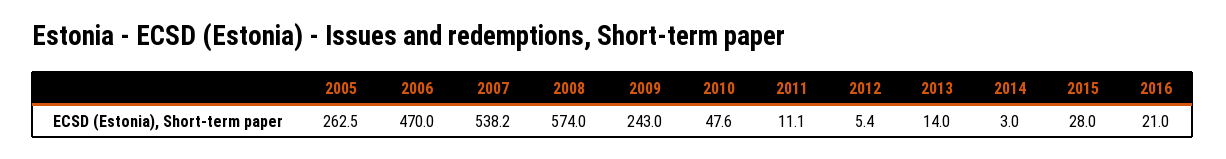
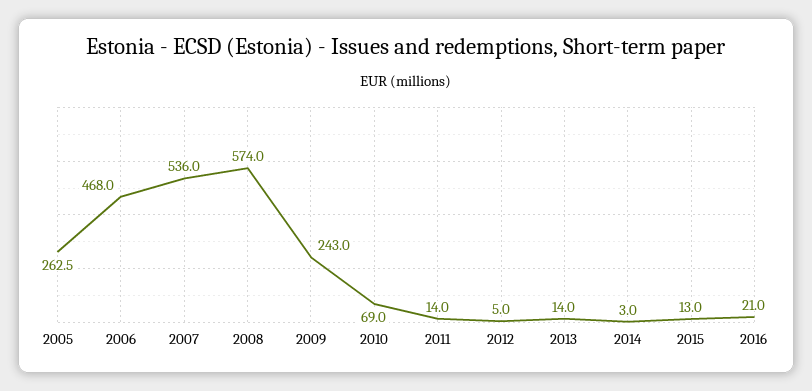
2006: 470 -> 468
2007: 538.2 -> 536
2010: 47.6 -> 69
2011: 11.1 -> 14
2012: 5.4 -> 5
2015: 28 -> 13

